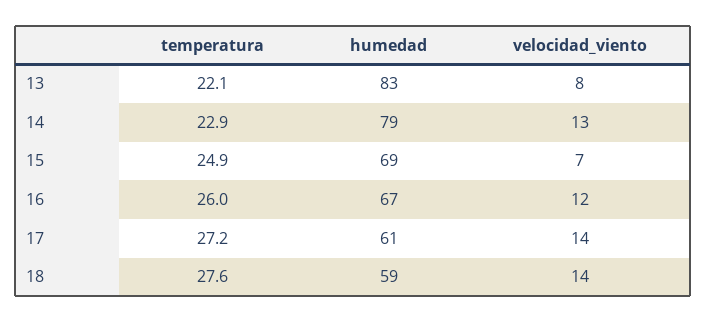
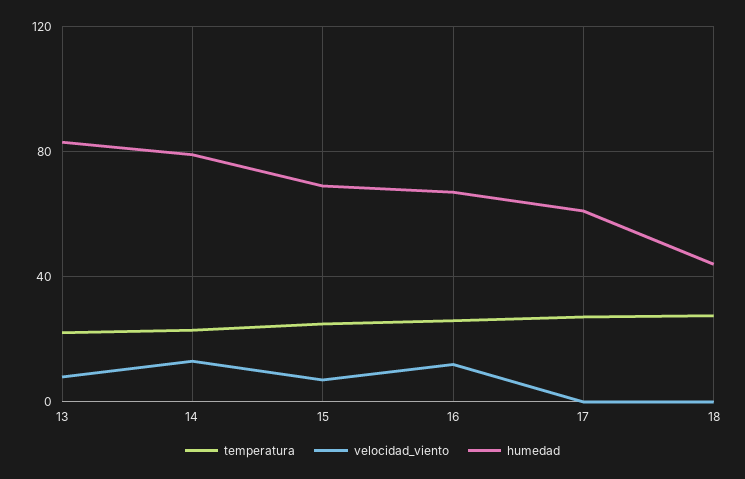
velocidad_viento, 17: 14 -> 0
humedad, 18: 59 -> 45
velocidad_viento, 18: 14 -> 0

